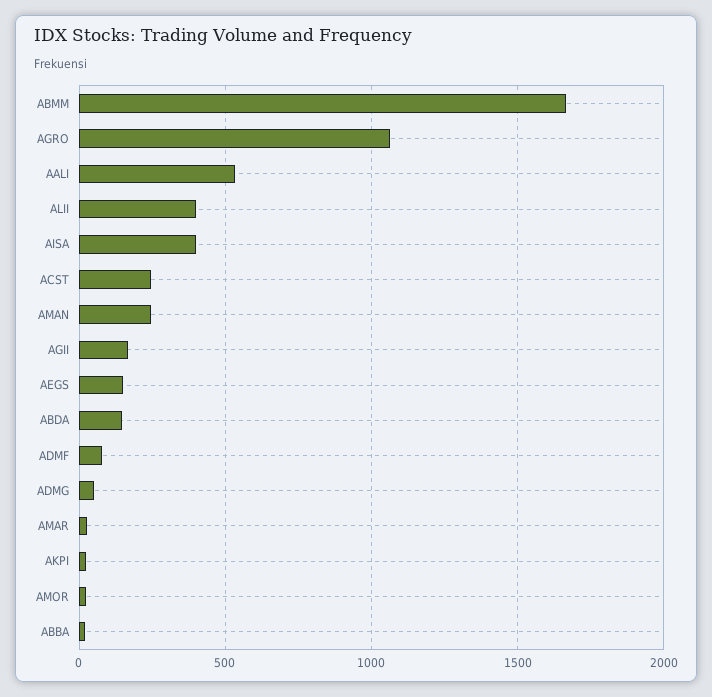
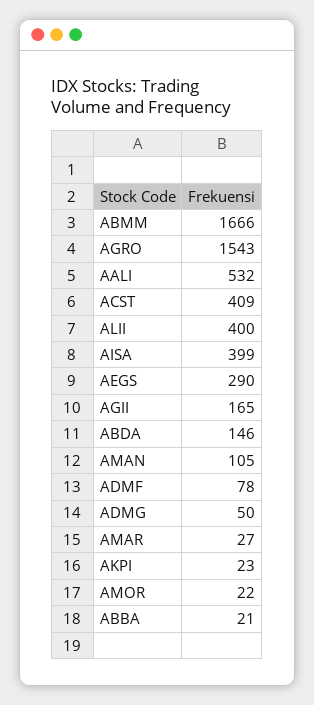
AGRO: 1050 -> 1543
ACST: 250 -> 409
AMAN: 250 -> 105
AEGS: 150 -> 290

